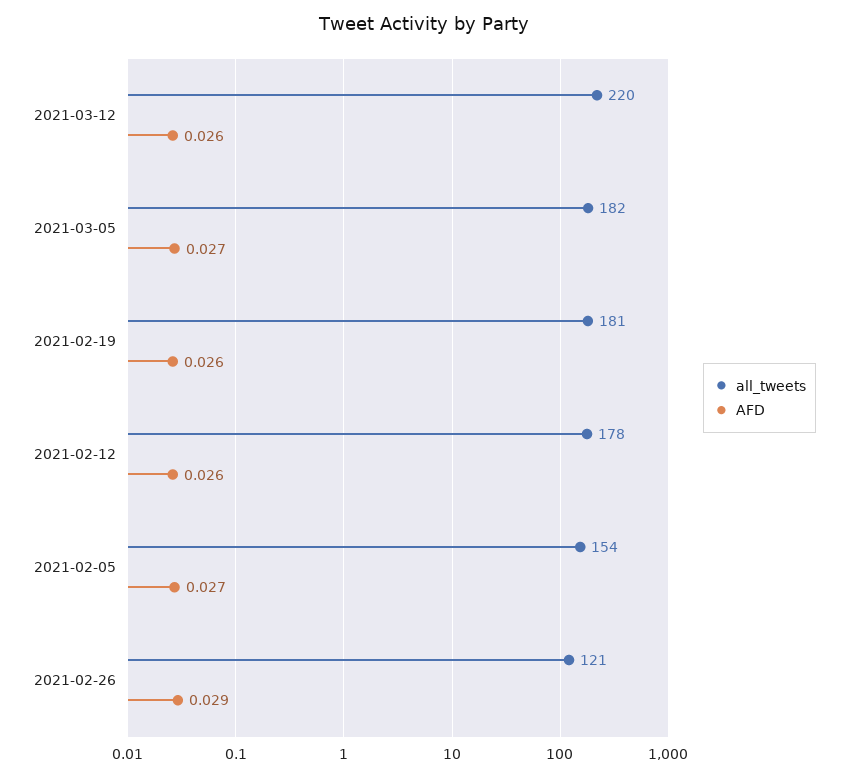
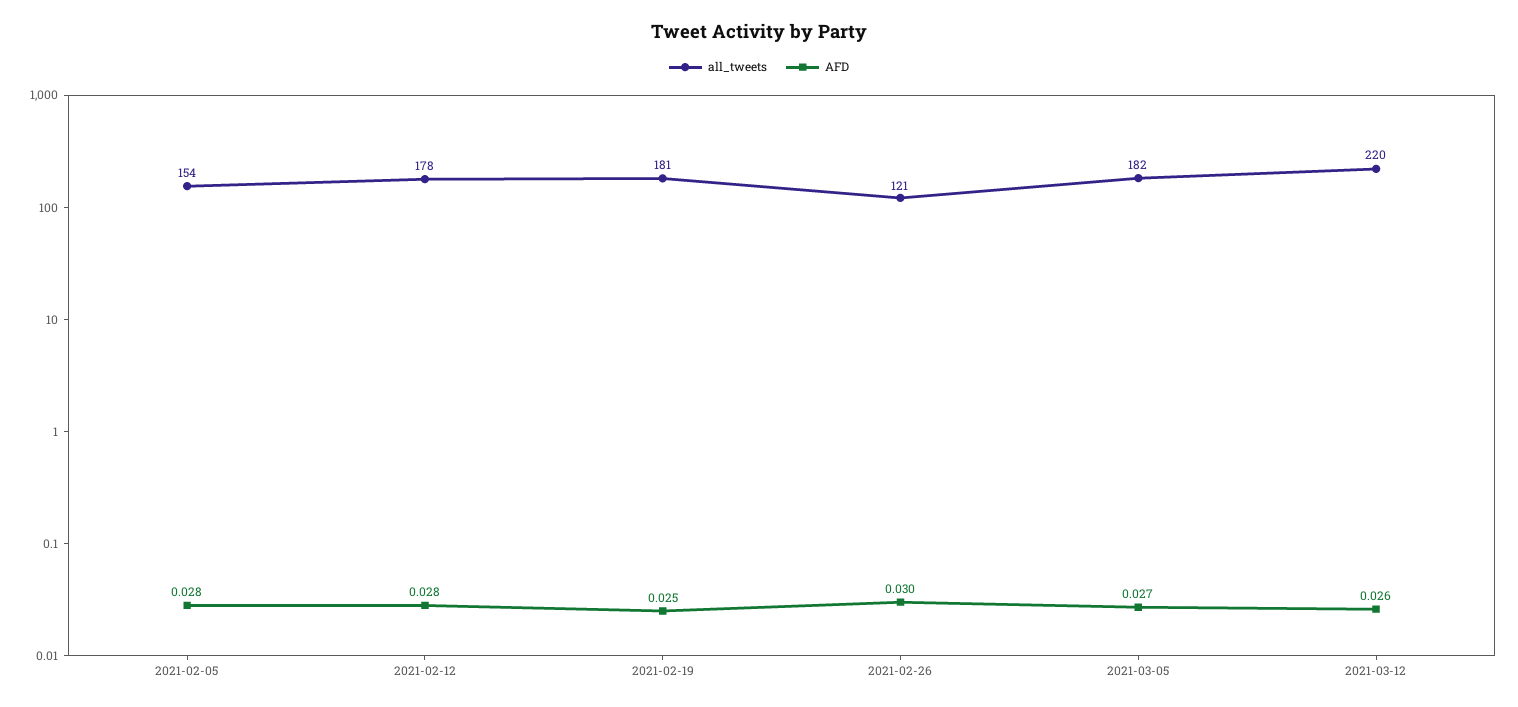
AFD, 2021-02-19: 0.026 -> 0.025
AFD, 2021-02-12: 0.026 -> 0.028
AFD, 2021-02-05: 0.027 -> 0.028
AFD, 2021-02-26: 0.029 -> 0.03

